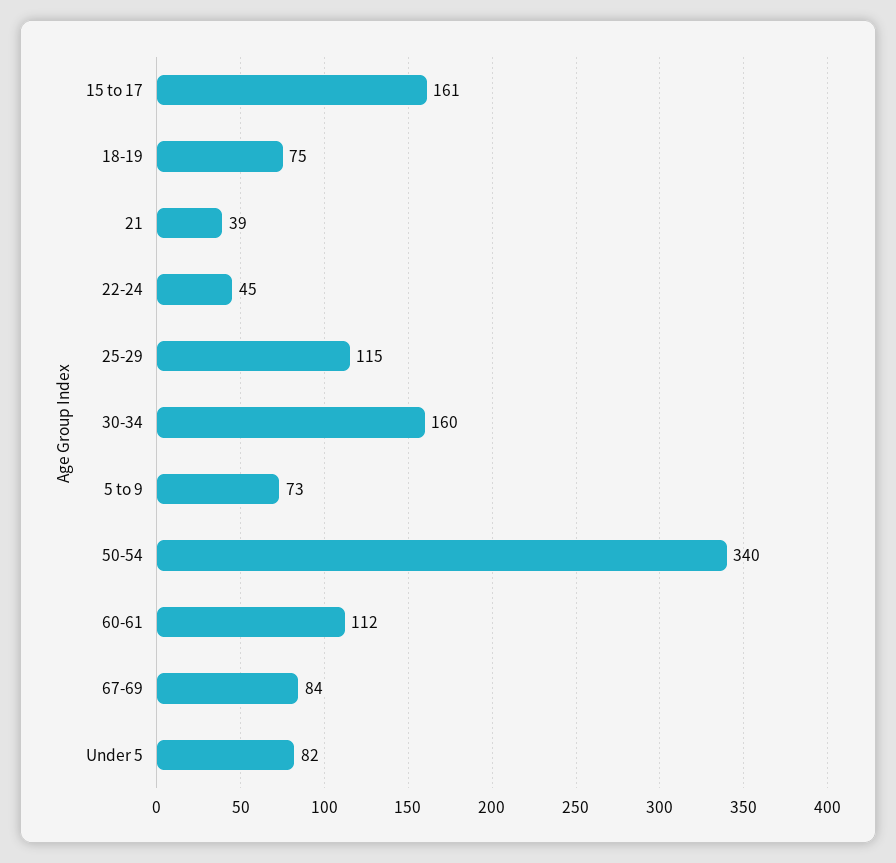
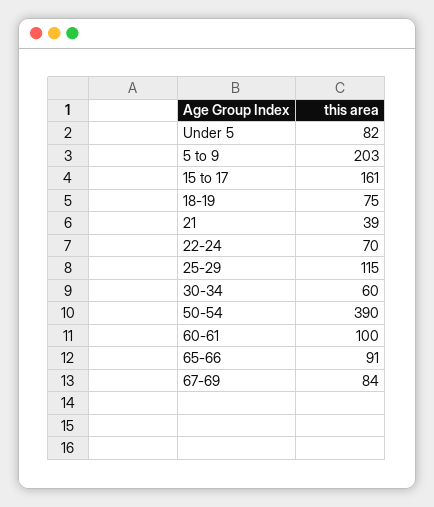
22-24: 45 -> 70
30-34: 160 -> 60
5 to 9: 73 -> 203
50-54: 340 -> 390
60-61: 112 -> 100
65-66: none -> 91

